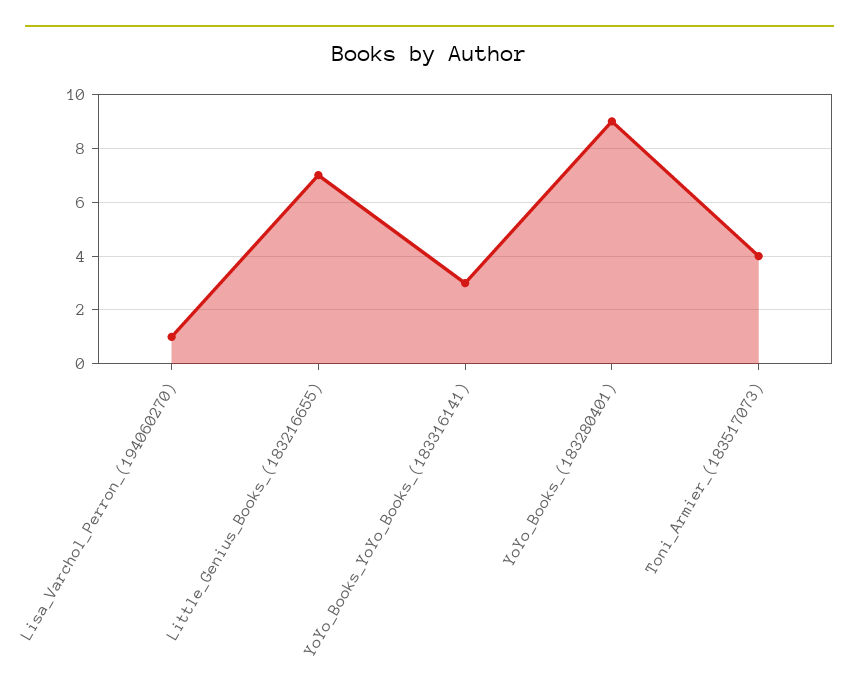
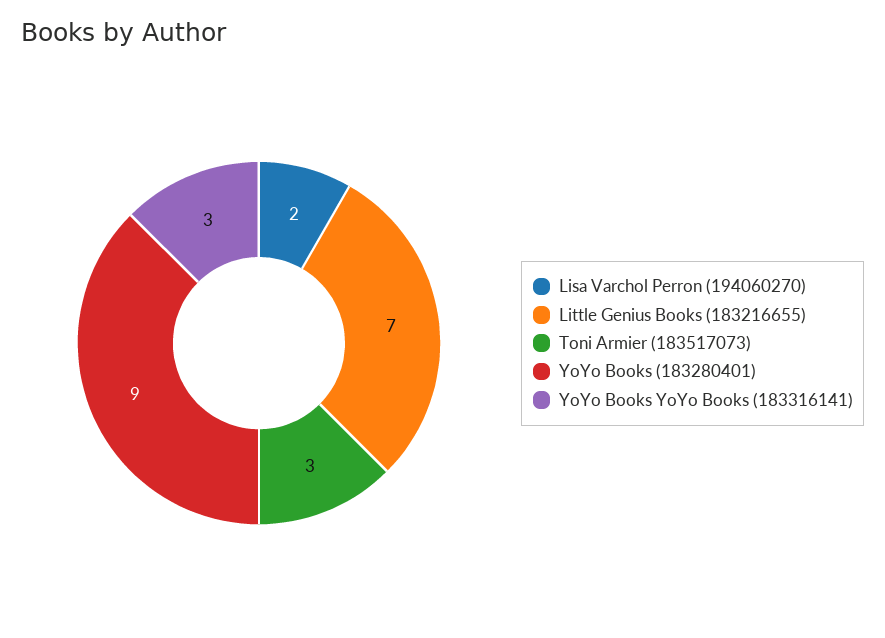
Lisa_Varchol_Perron_(194060270): 1 -> 2
Toni_Armier_(183517073): 4 -> 3

